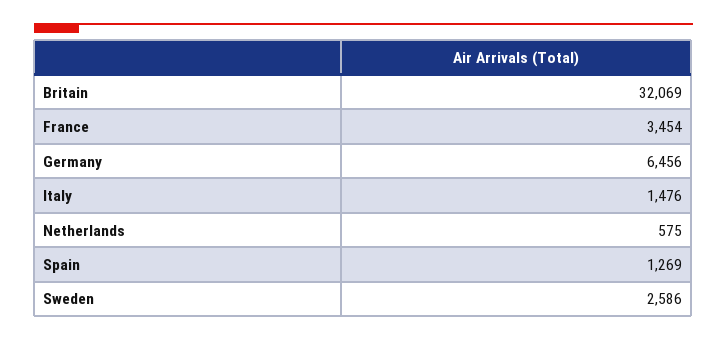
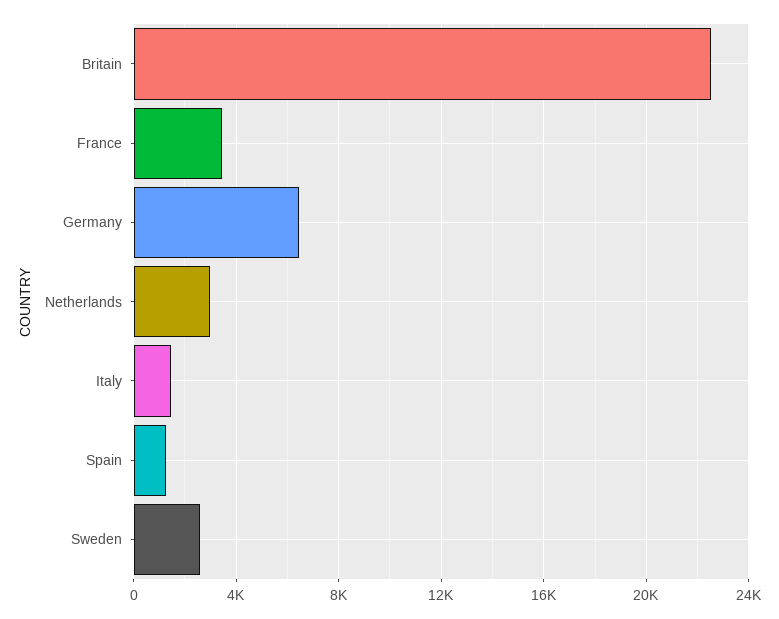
Britain: 32069 -> 22500
Netherlands: 575 -> 3000

